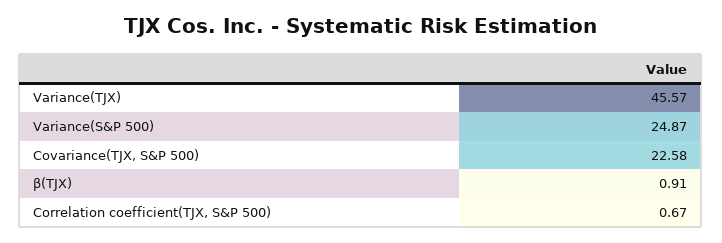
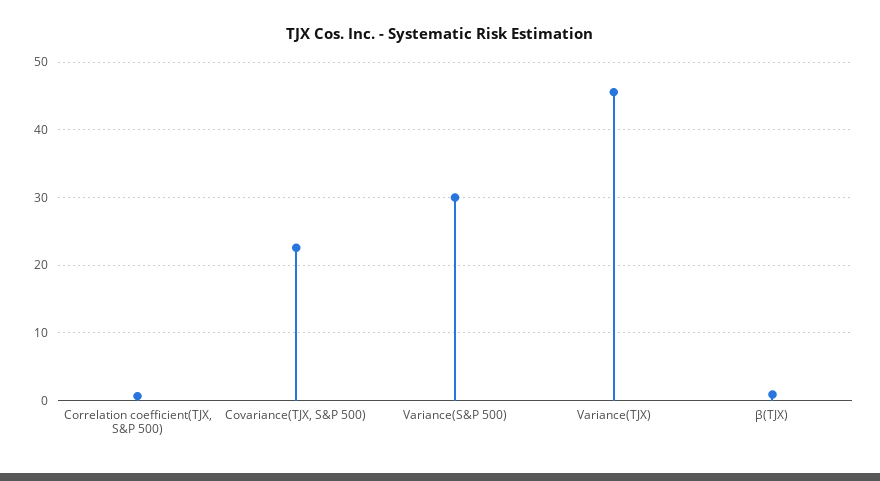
Variance(S&P 500): 24.87 -> 30

